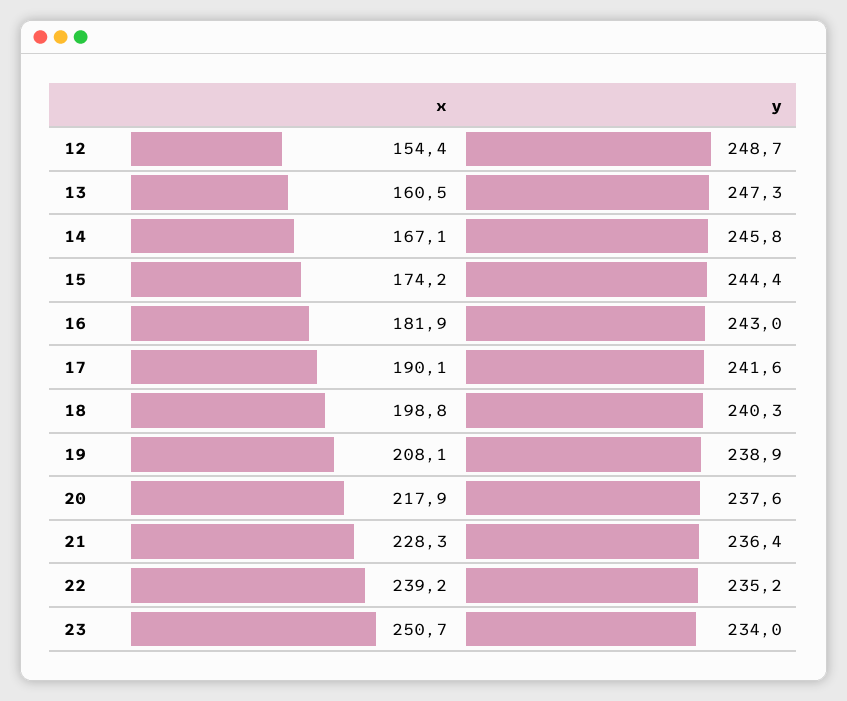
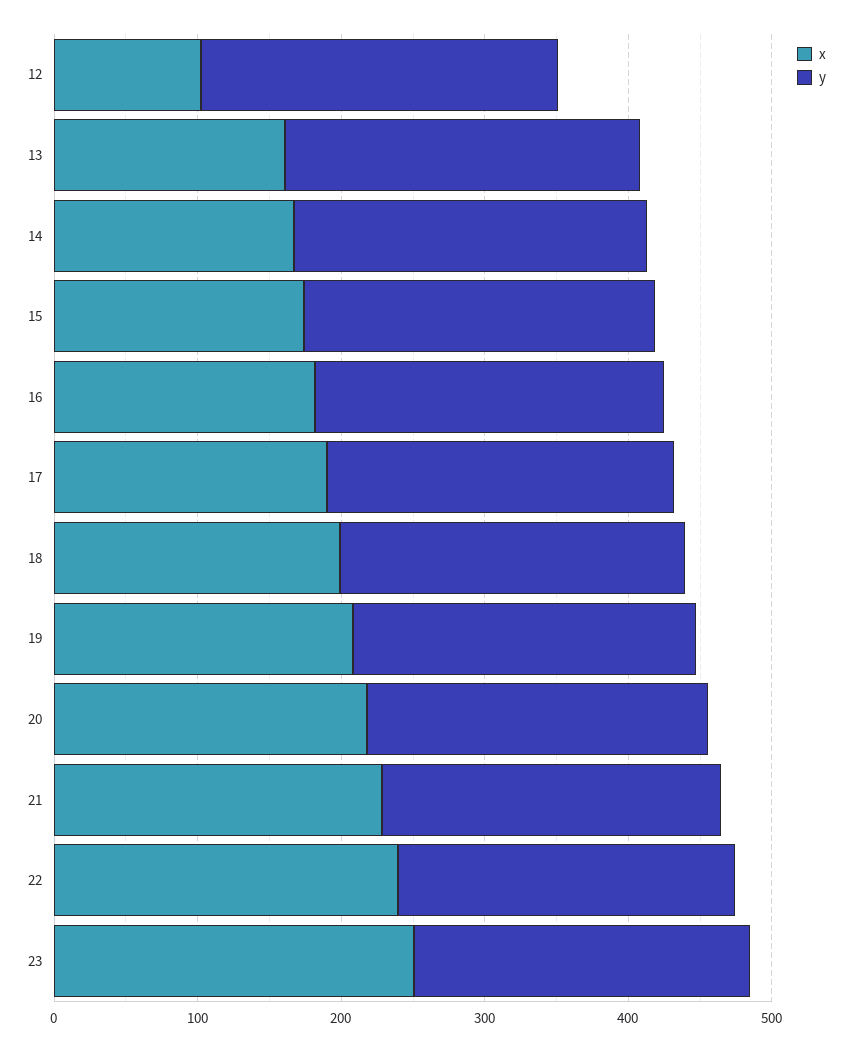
x, 12: 154.4 -> 100

